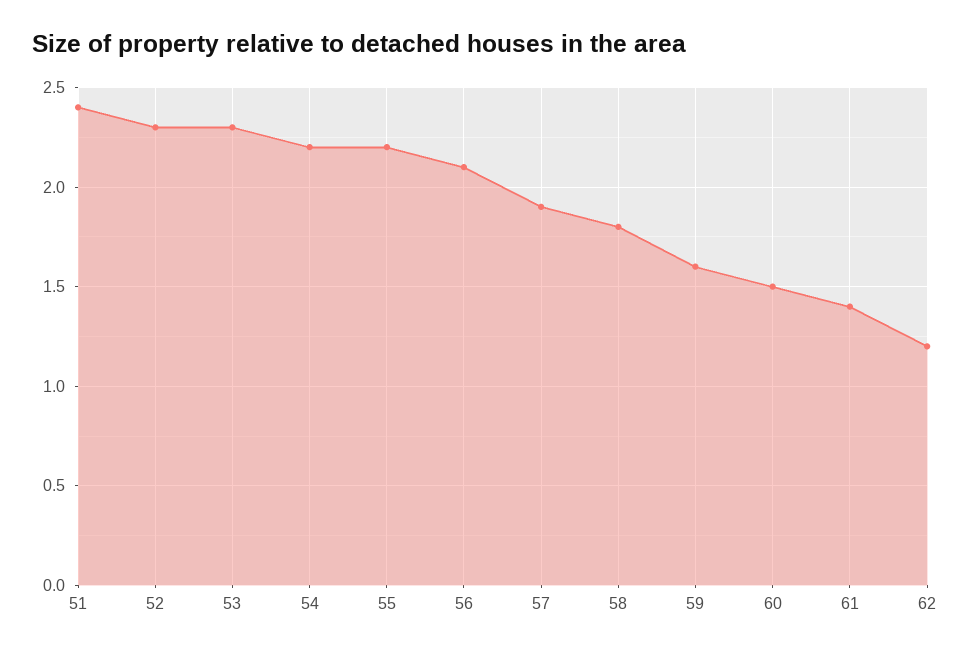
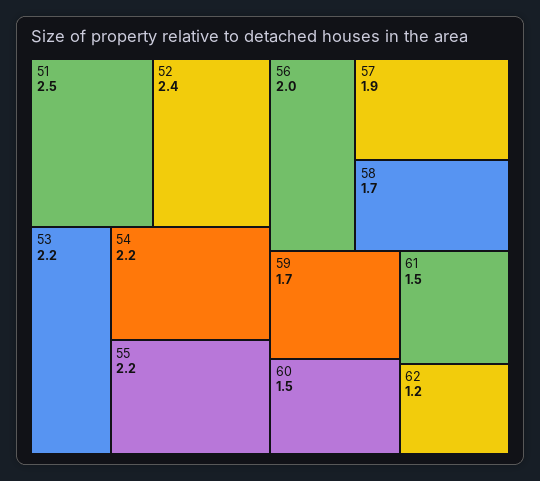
51: 2.4 -> 2.5
52: 2.3 -> 2.4
53: 2.3 -> 2.2
56: 2.1 -> 2
58: 1.8 -> 1.7
59: 1.6 -> 1.7
61: 1.4 -> 1.5

